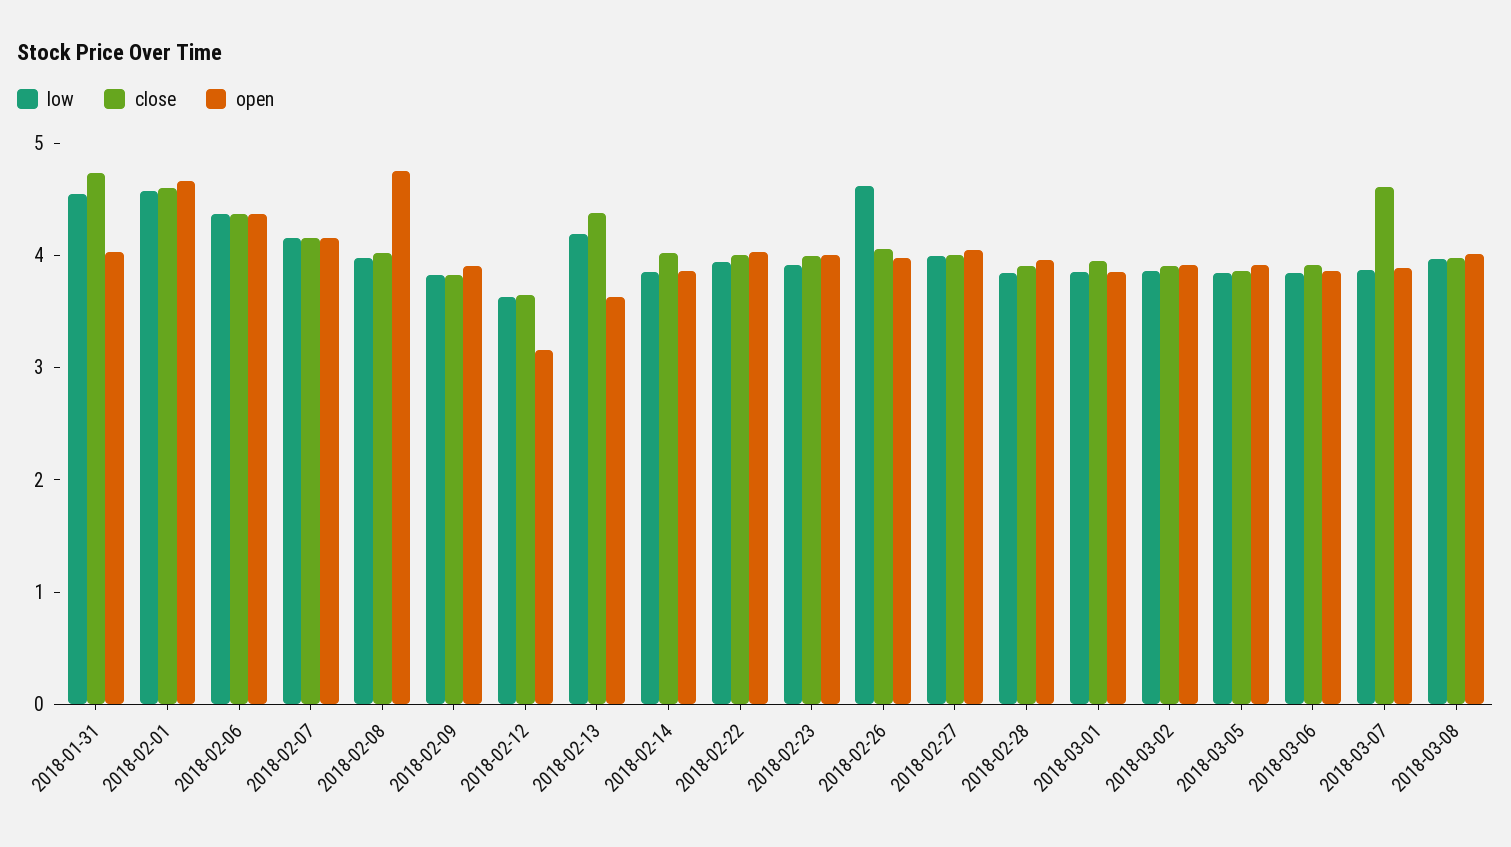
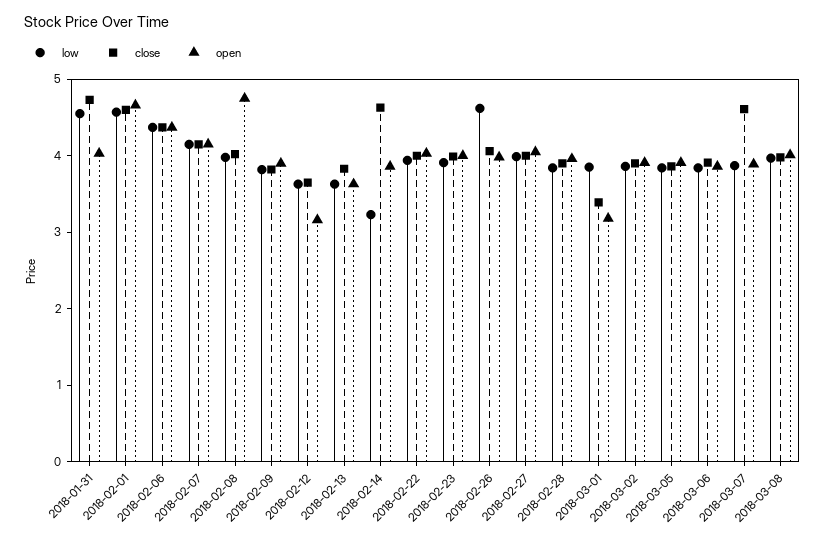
low, 2018-02-13: 4.2 -> 3.6
close, 2018-02-13: 4.4 -> 3.8
low, 2018-02-14: 3.8 -> 3.2
close, 2018-02-14: 4 -> 4.6
close, 2018-03-01: 4 -> 3.4
open, 2018-03-01: 3.8 -> 3.2

